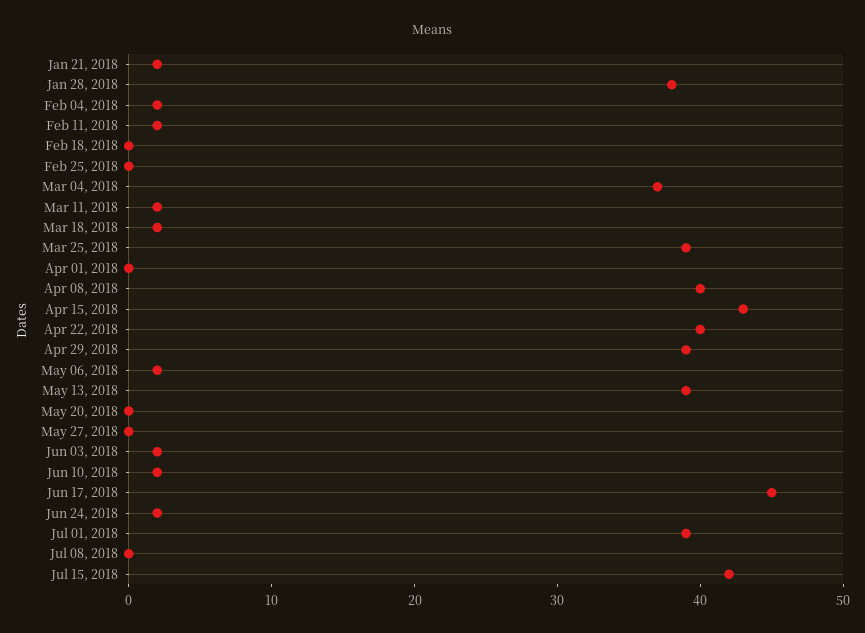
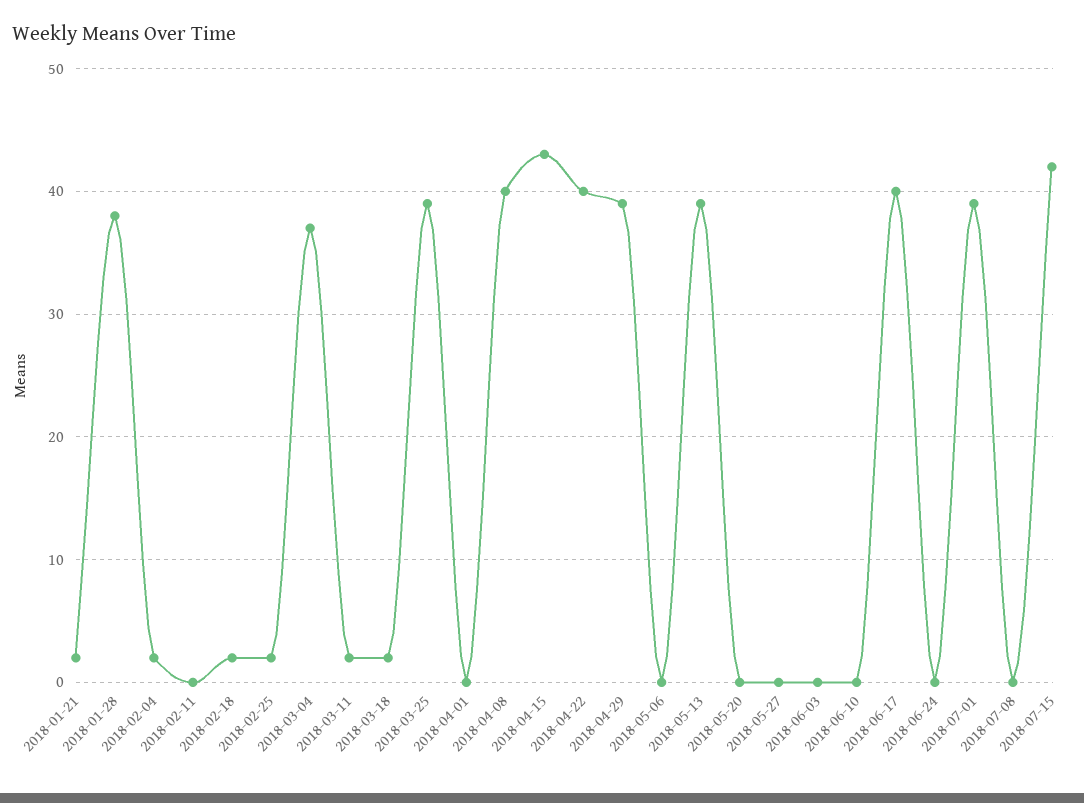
Feb 11, 2018: 2 -> 0
Feb 18, 2018: 0 -> 2
Feb 25, 2018: 0 -> 2
May 06, 2018: 2 -> 0
Jun 03, 2018: 2 -> 0
Jun 10, 2018: 2 -> 0
Jun 17, 2018: 45 -> 40
Jun 24, 2018: 2 -> 0

